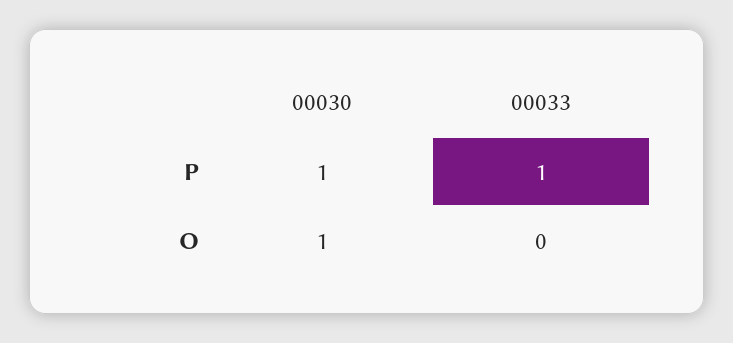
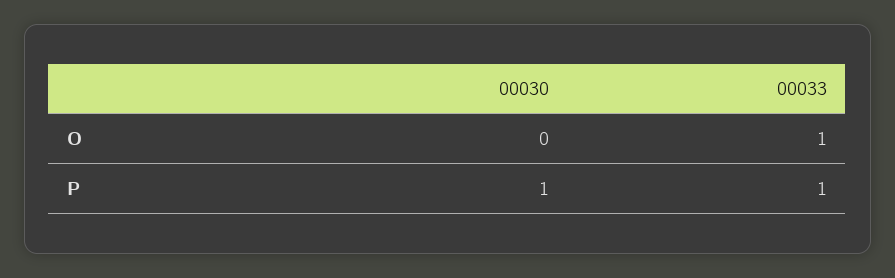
00030, O: 1 -> 0
00033, O: 0 -> 1

